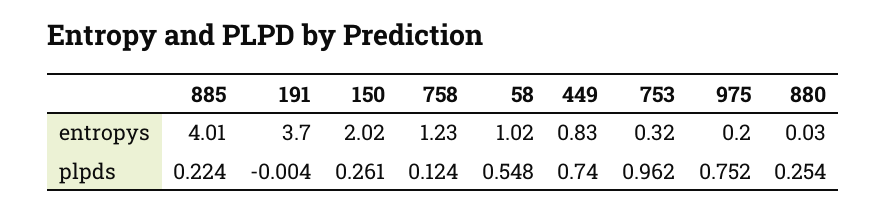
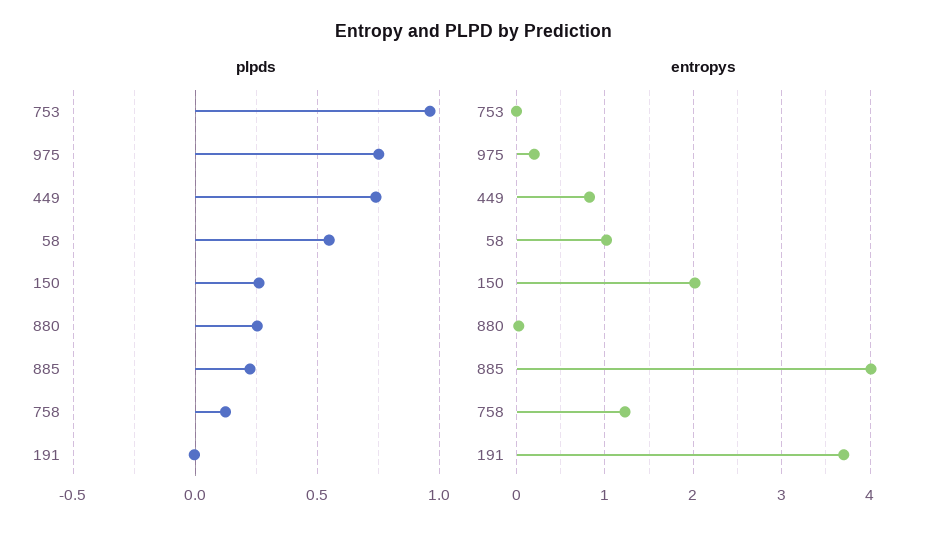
entropys, 753: 0.32 -> 0

